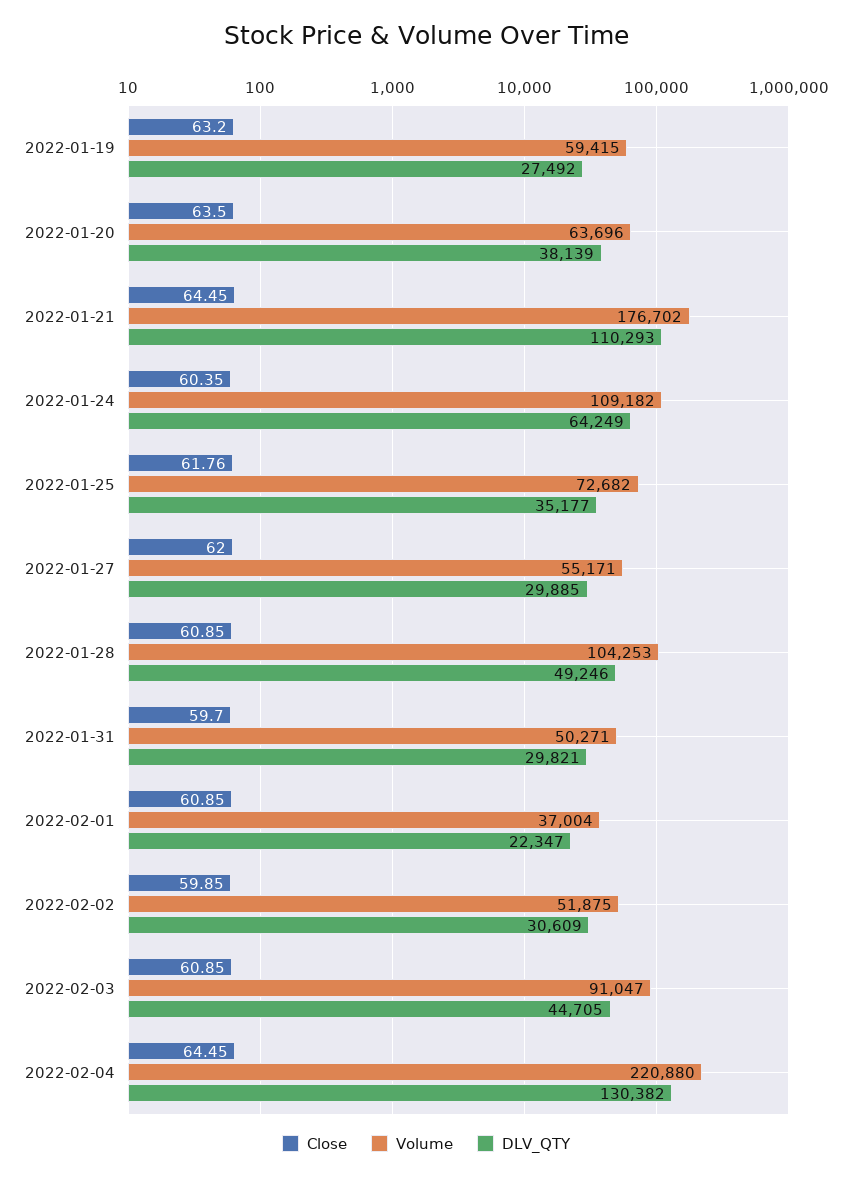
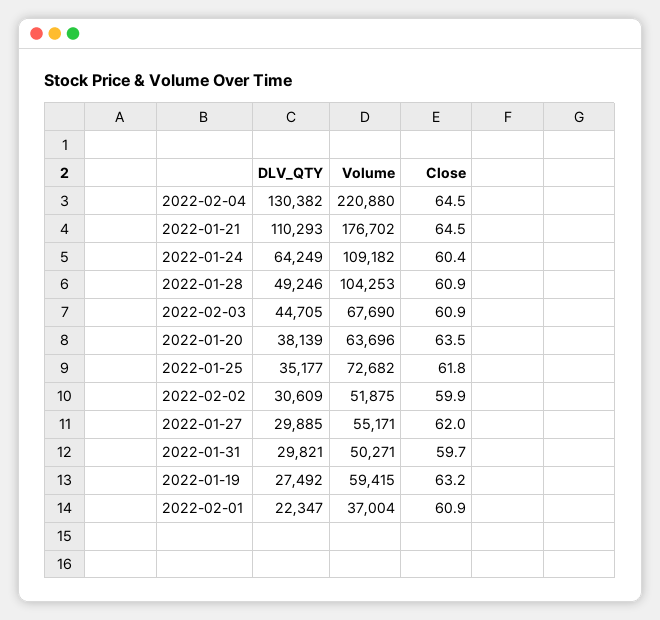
Volume, 2022-02-03: 91047 -> 67690

